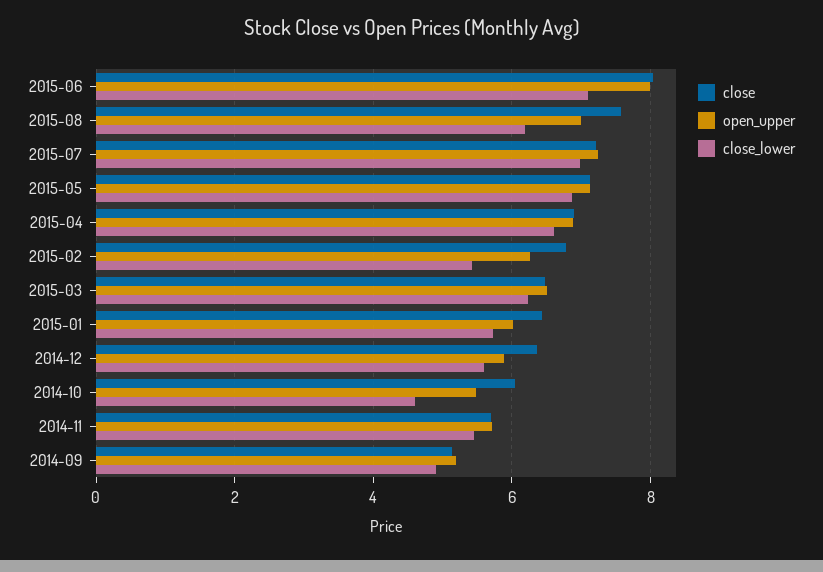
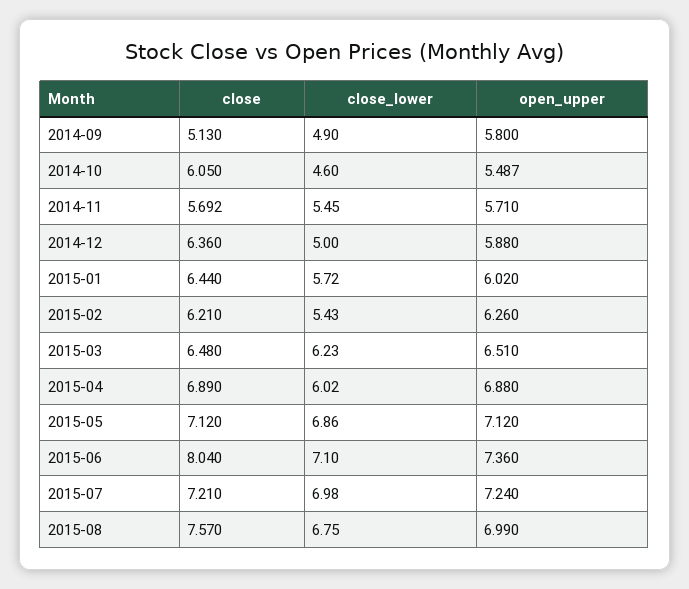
open_upper, 2015-06: 8 -> 7.36
close_lower, 2015-08: 6.2 -> 6.75
close_lower, 2015-04: 6.6 -> 6.02
close, 2015-02: 6.8 -> 6.21
close_lower, 2014-12: 5.6 -> 5
open_upper, 2014-09: 5.2 -> 5.8

